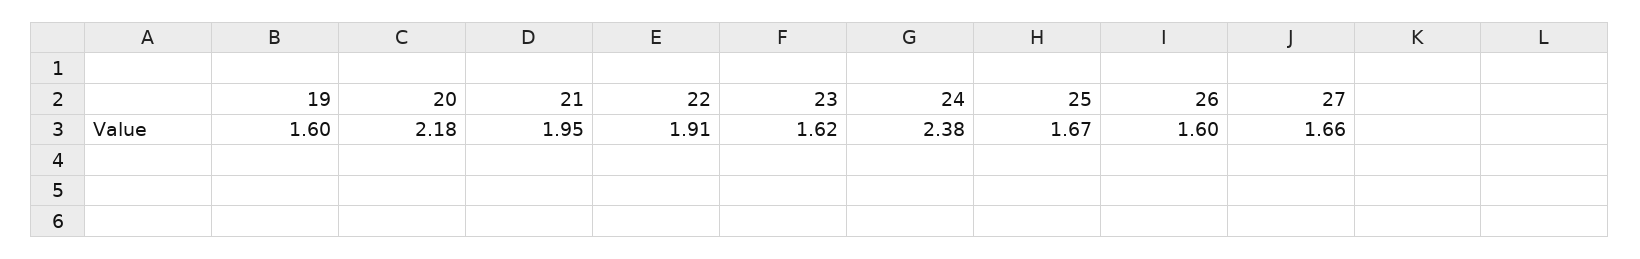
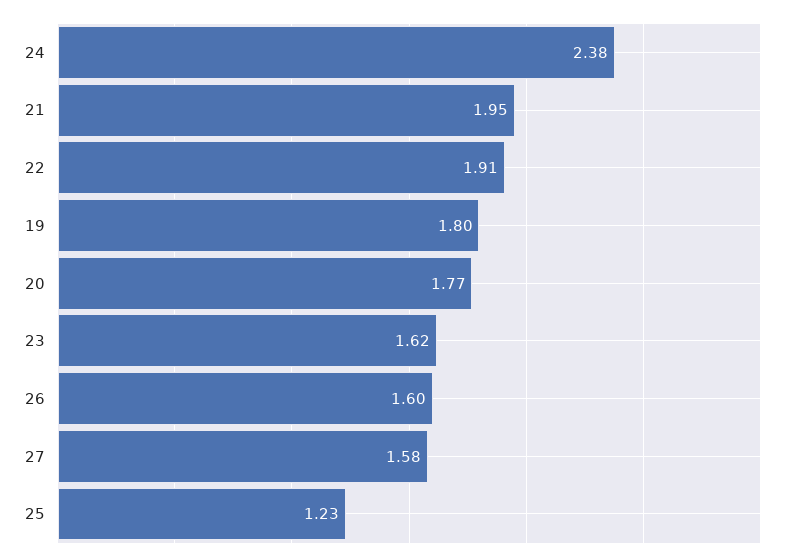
19: 1.6 -> 1.8
20: 2.18 -> 1.77
25: 1.67 -> 1.23
27: 1.66 -> 1.58

